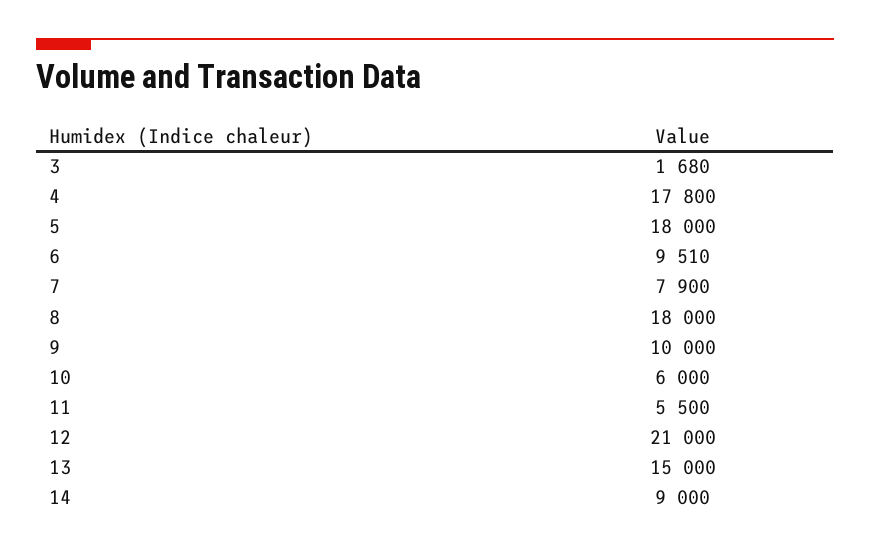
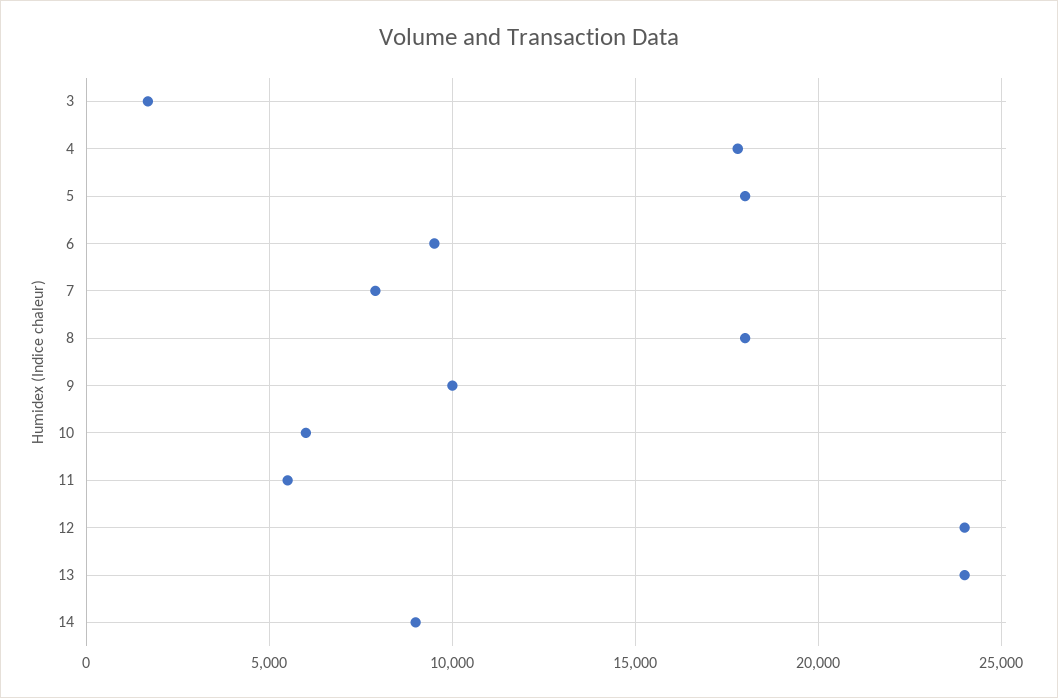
12: 21000 -> 24000
13: 15000 -> 24000

